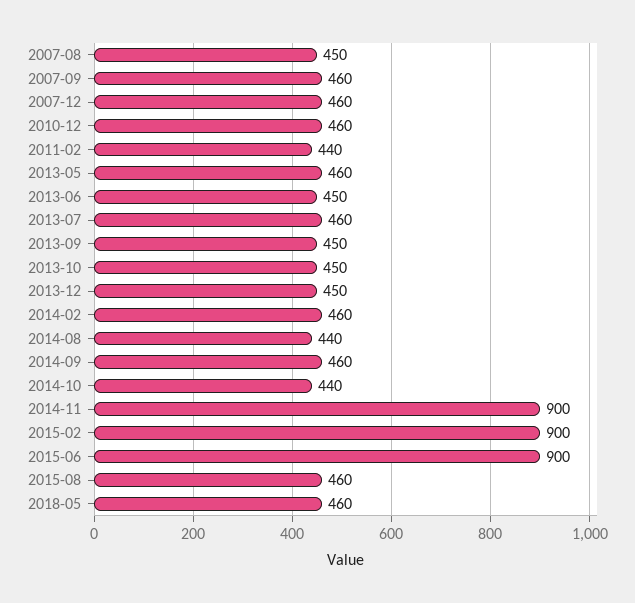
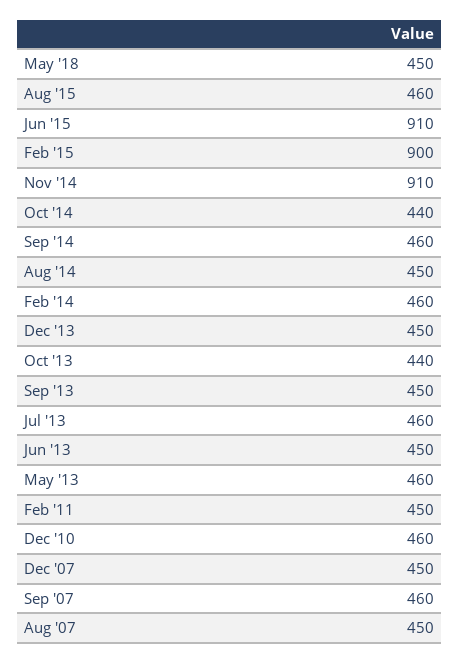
2007-12: 460 -> 450
2011-02: 440 -> 450
2013-10: 450 -> 440
2014-08: 440 -> 450
2014-11: 900 -> 910
2015-06: 900 -> 910
2018-05: 460 -> 450

